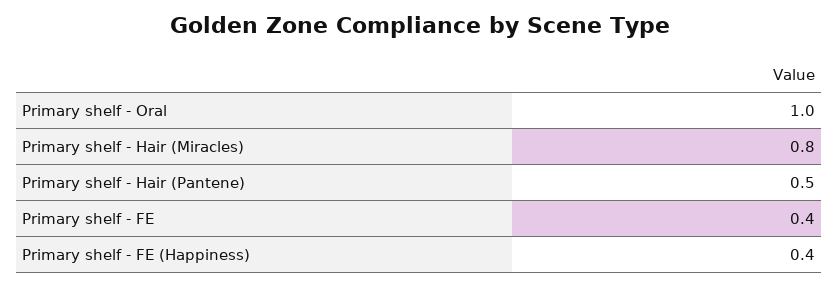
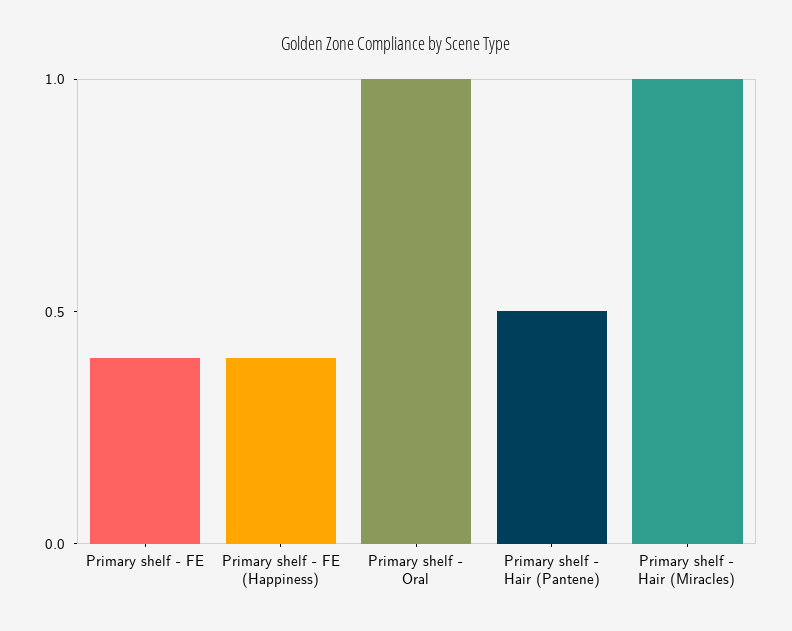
Primary shelf - Hair (Miracles): 0.8 -> 1

